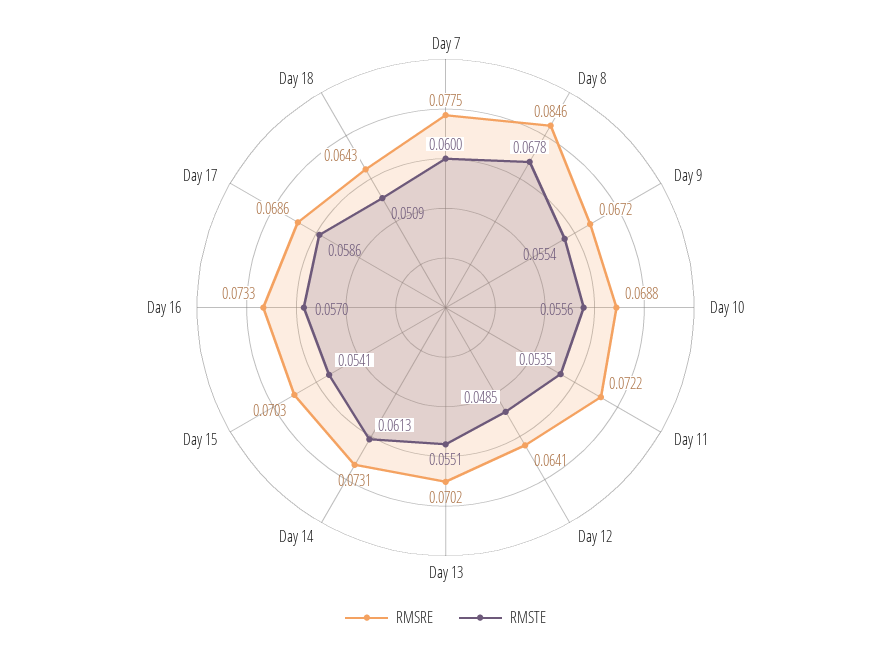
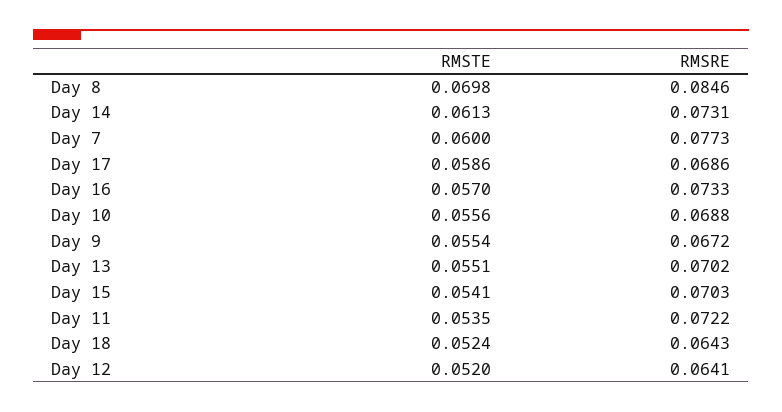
RMSRE, Day 7: 0.0775 -> 0.0773
RMSTE, Day 8: 0.0678 -> 0.0698
RMSTE, Day 12: 0.0485 -> 0.052
RMSTE, Day 18: 0.0509 -> 0.0524

